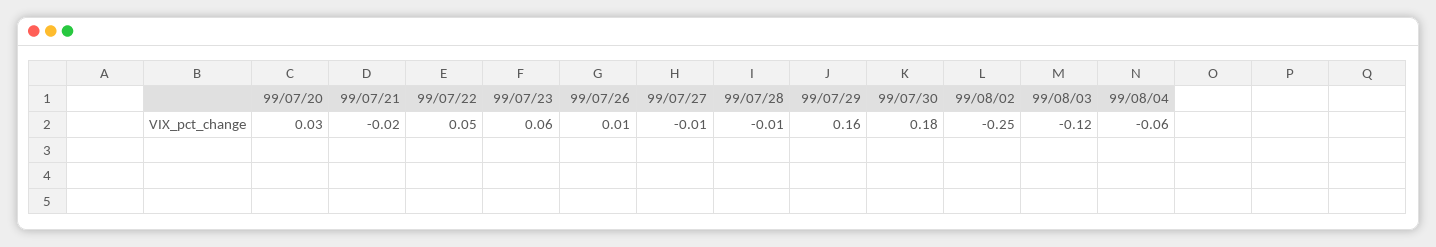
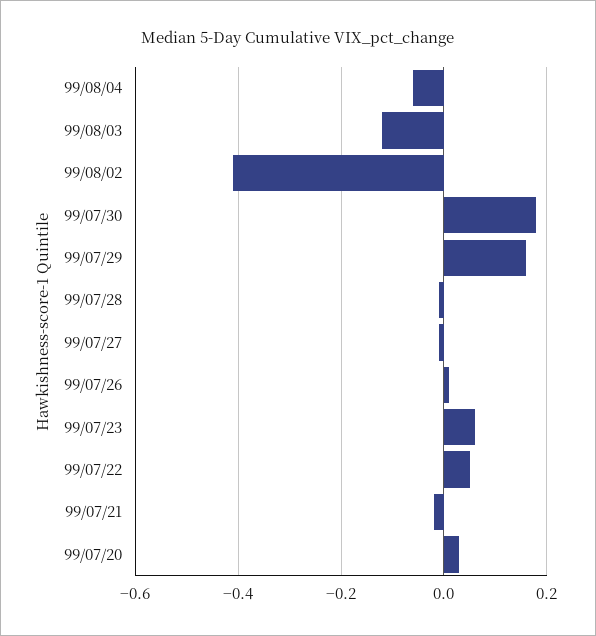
99/08/02: -0.25 -> -0.4

